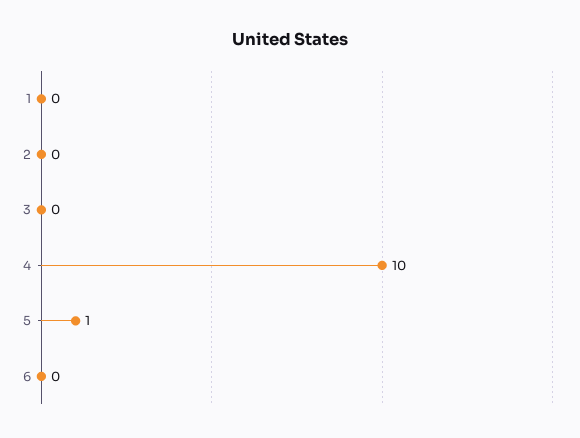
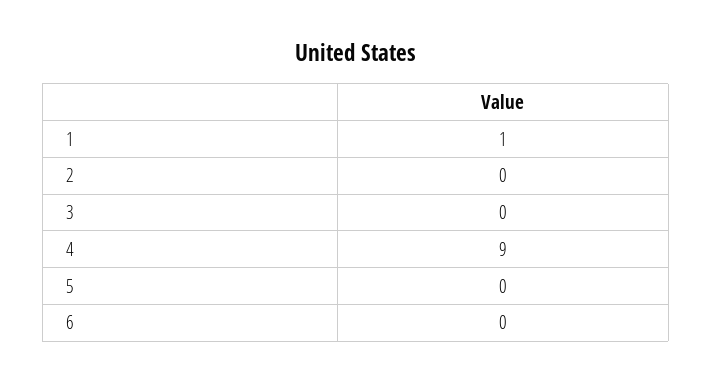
1: 0 -> 1
4: 10 -> 9
5: 1 -> 0

